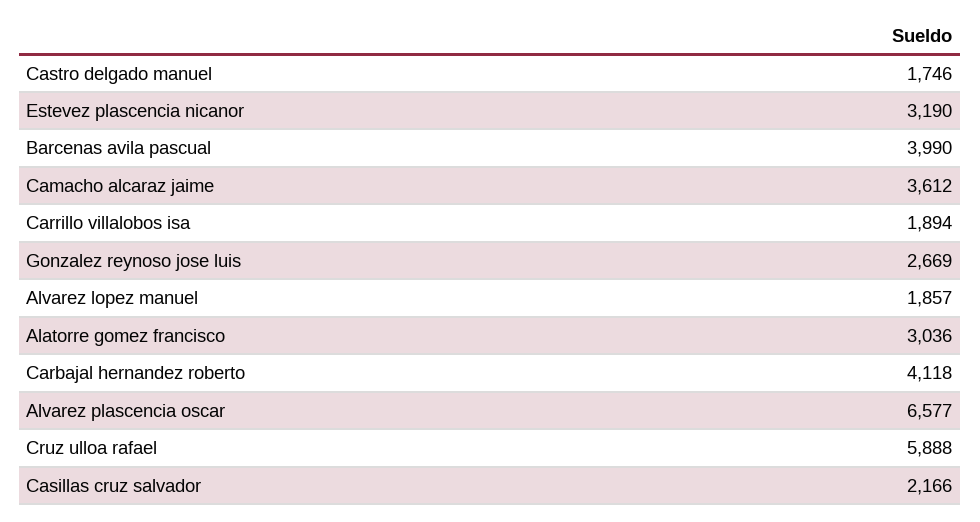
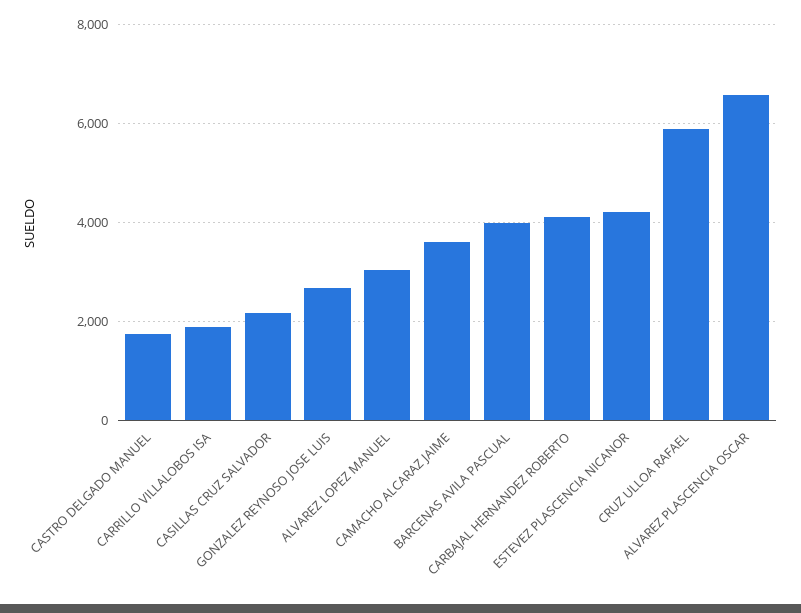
Estevez plascencia nicanor: 3190 -> 4200
Alvarez lopez manuel: 1857 -> 3000
Alatorre gomez francisco: 3036 -> none

